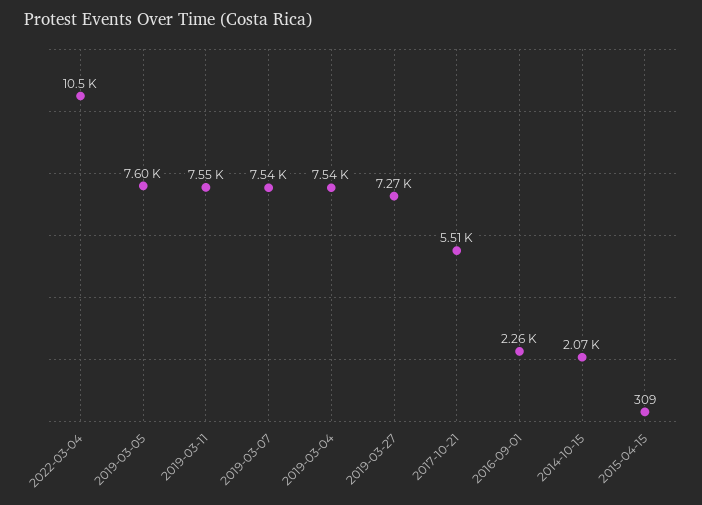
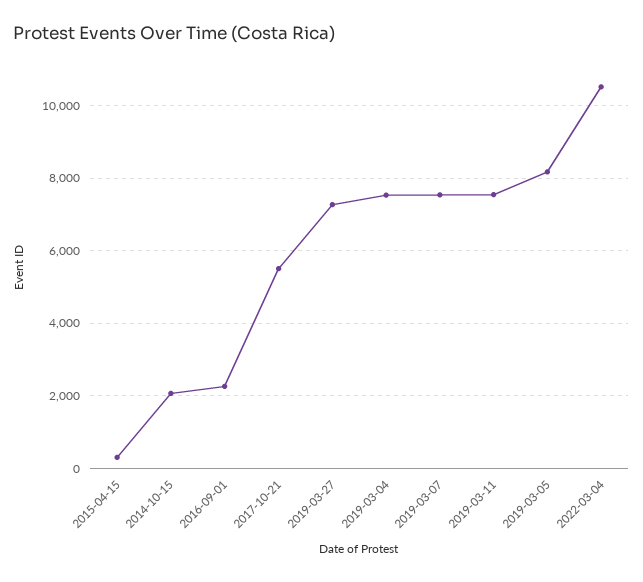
2019-03-05: 7600 -> 8200

